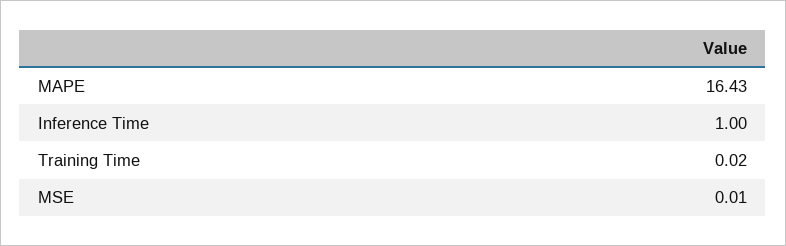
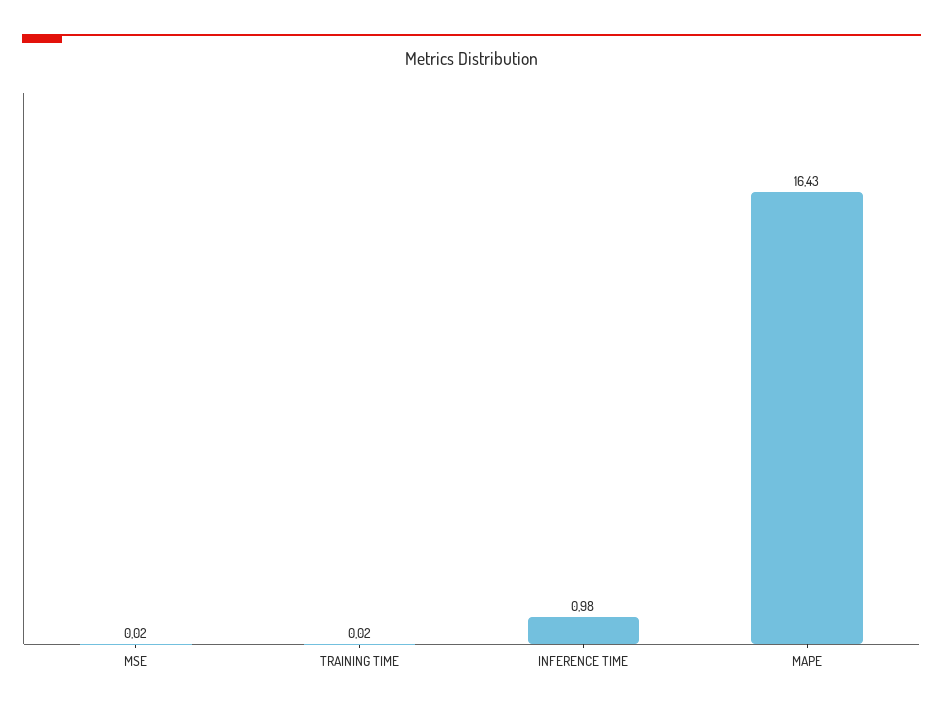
Inference Time: 1 -> 0.98
MSE: 0.01 -> 0.02

